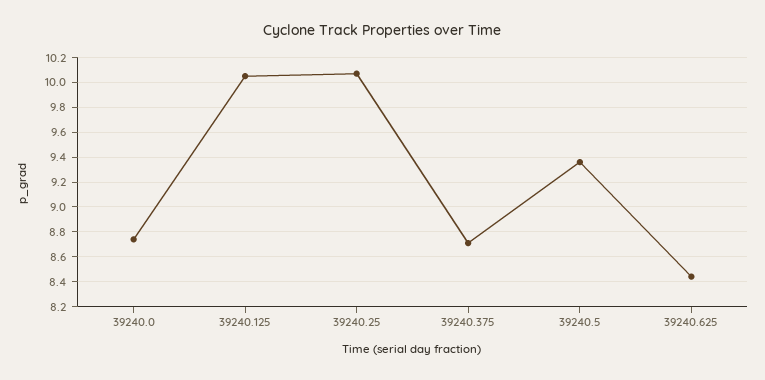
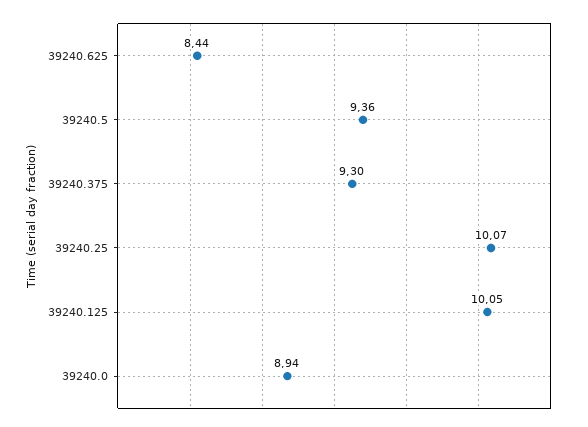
39240.0: 8.75 -> 8.94
39240.375: 8.7 -> 9.3

